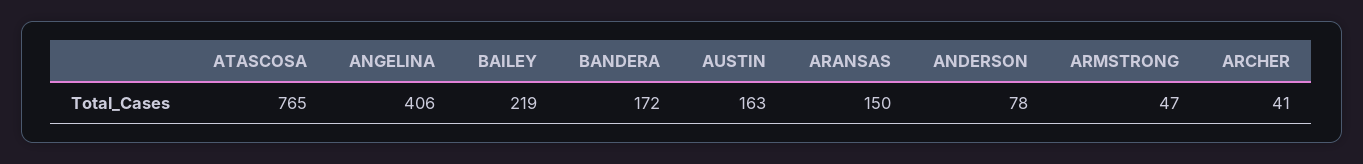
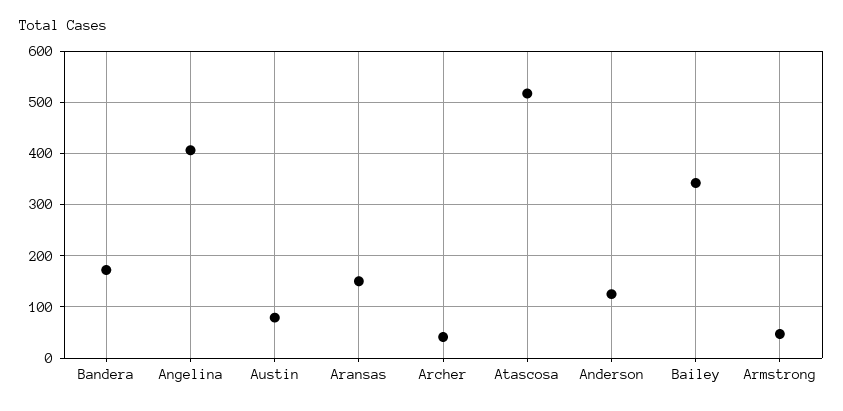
ATASCOSA: 765 -> 520
BAILEY: 219 -> 340
AUSTIN: 163 -> 80
ANDERSON: 78 -> 120

